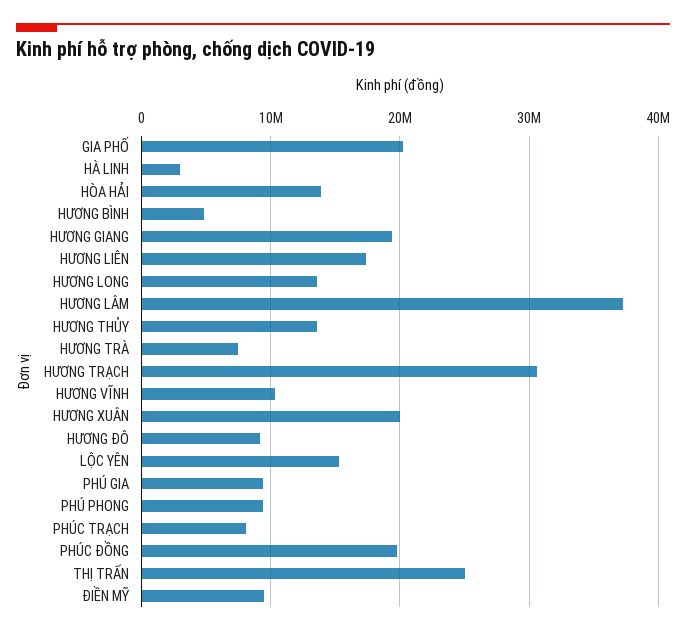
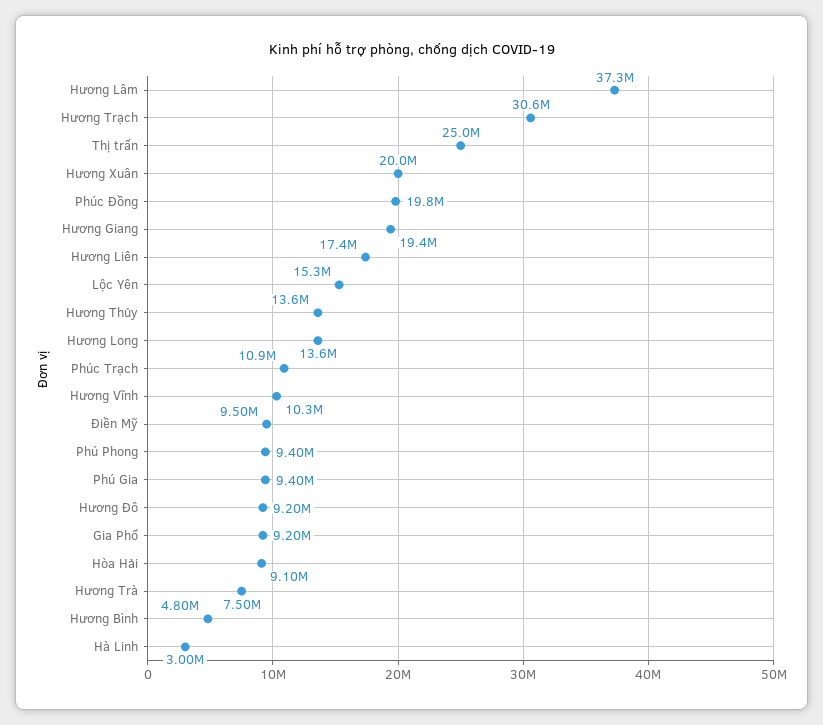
GIA PHỐ: 20000000 -> 9200000
HÒA HẢI: 14000000 -> 9100000
PHÚC TRẠCH: 8000000 -> 10900000

